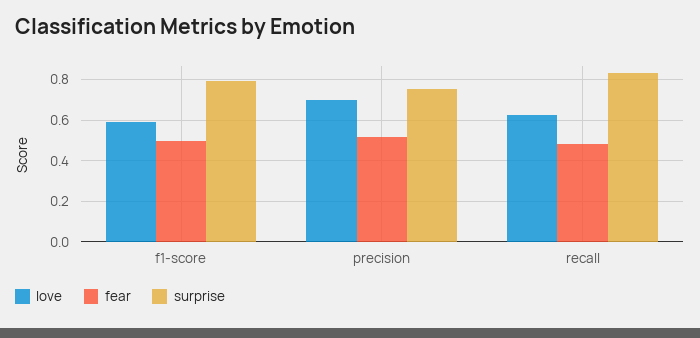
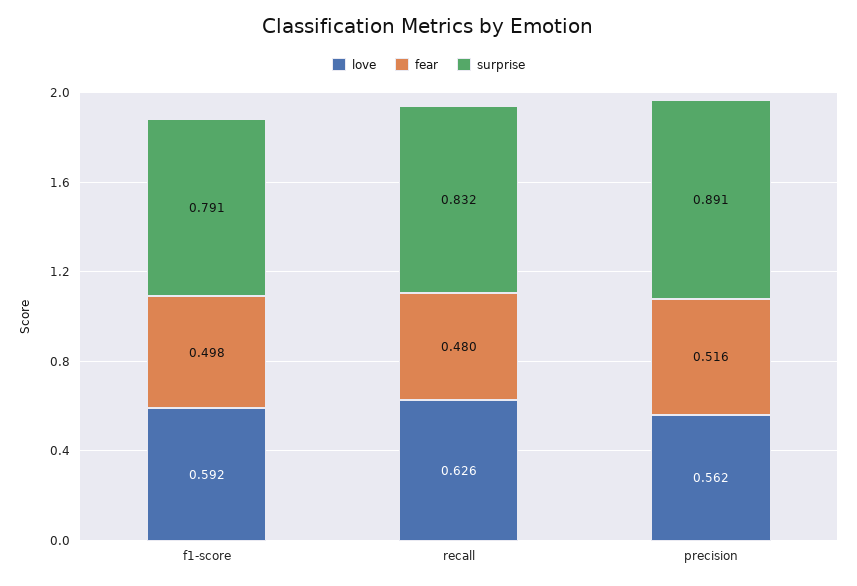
love, precision: 0.7 -> 0.562
surprise, precision: 0.75 -> 0.891

